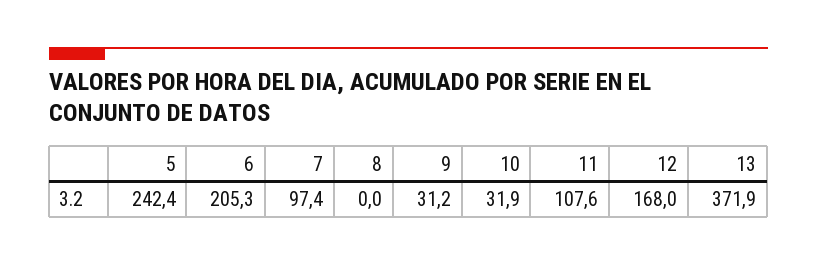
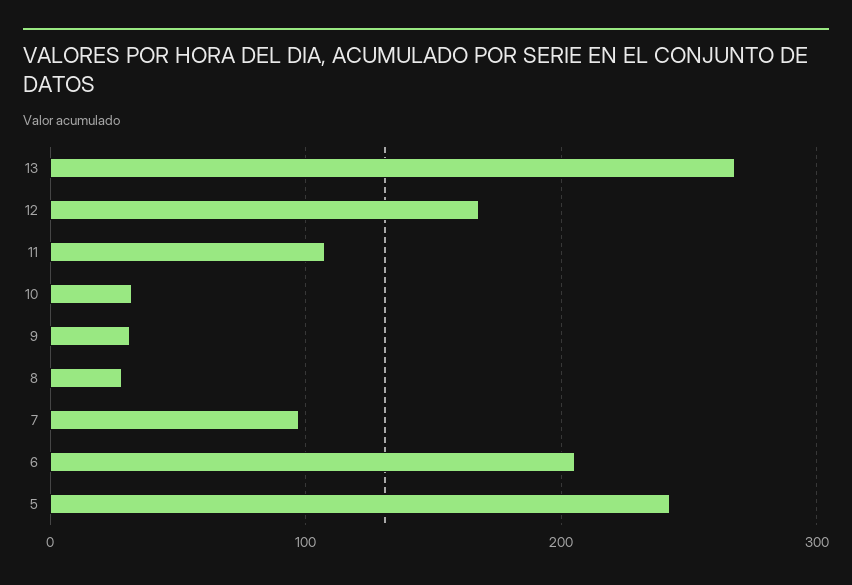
8: 0 -> 30
13: 371.9 -> 270

